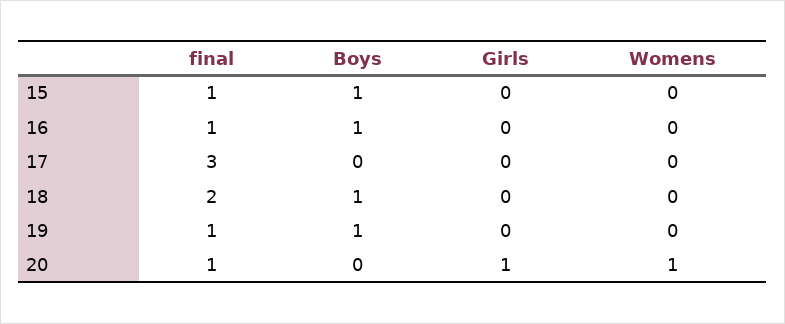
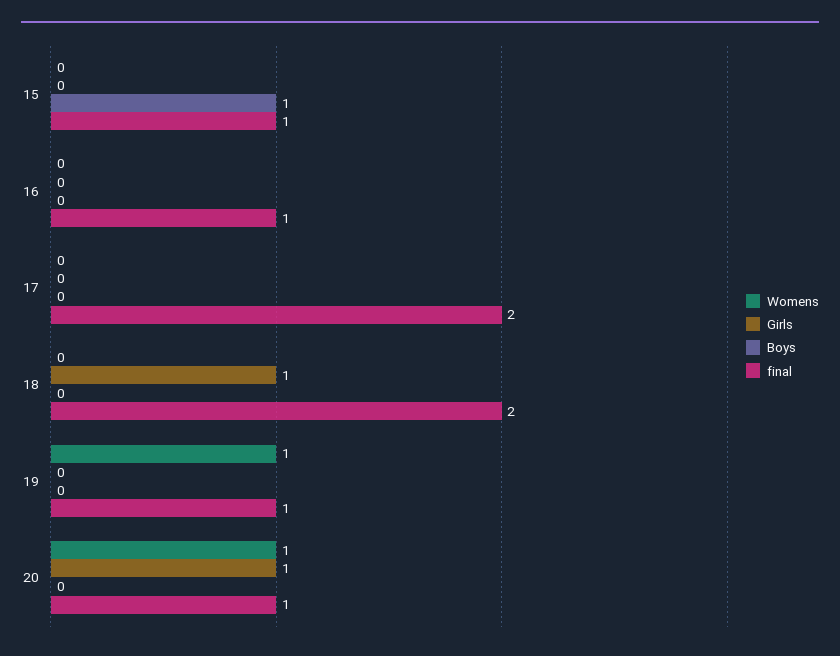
Boys, 16: 1 -> 0
final, 17: 3 -> 2
Boys, 18: 1 -> 0
Girls, 18: 0 -> 1
Boys, 19: 1 -> 0
Womens, 19: 0 -> 1

